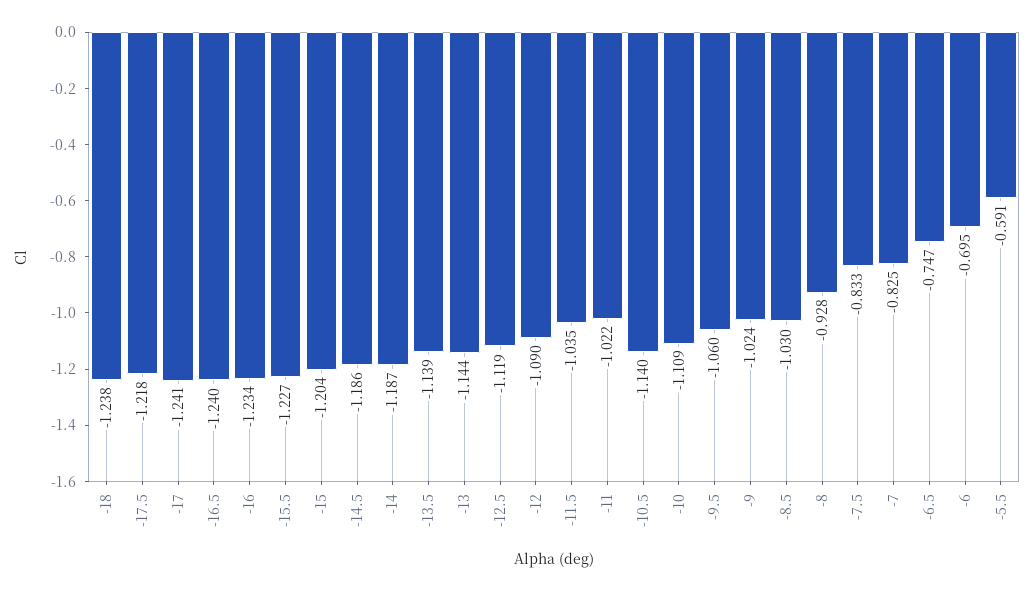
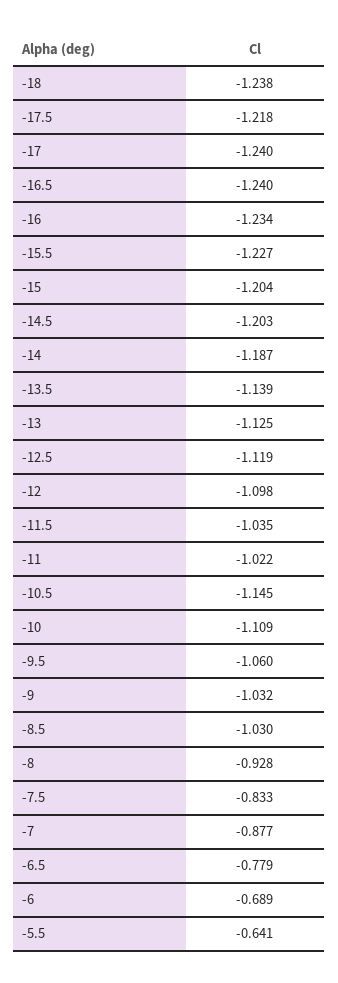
-17: -1.241 -> -1.24
-14.5: -1.186 -> -1.203
-13: -1.144 -> -1.125
-12: -1.09 -> -1.098
-10.5: -1.14 -> -1.145
-9: -1.024 -> -1.032
-7: -0.825 -> -0.877
-6.5: -0.747 -> -0.779
-6: -0.695 -> -0.689
-5.5: -0.591 -> -0.641

